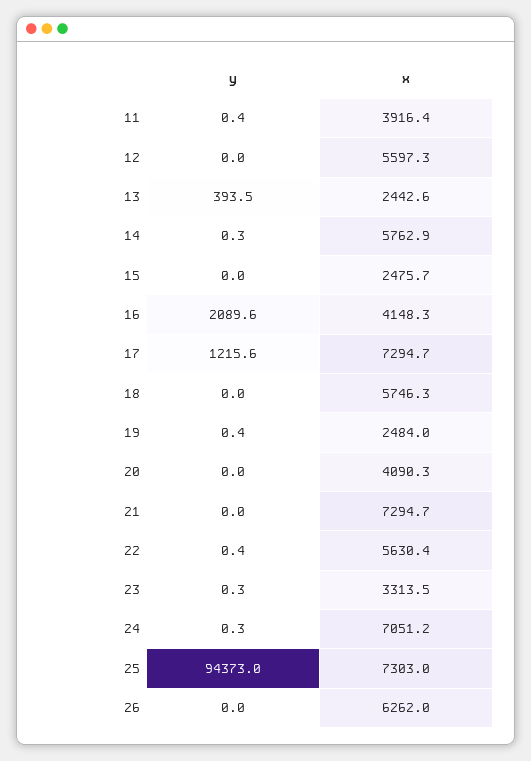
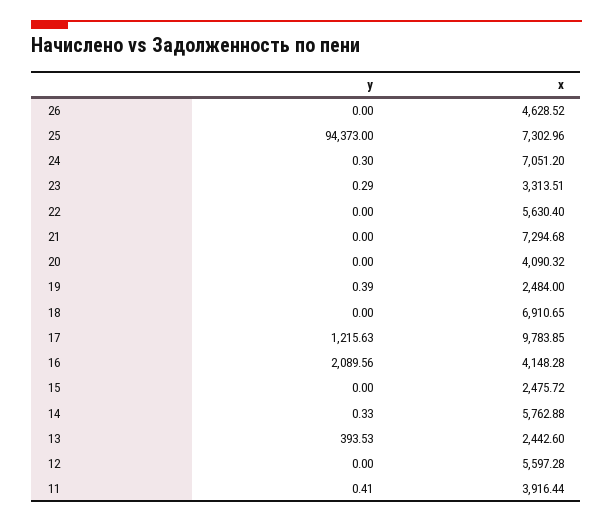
x, 17: 7294.7 -> 9783.85
x, 18: 5746.3 -> 6910.65
y, 22: 0.4 -> 0
x, 26: 6262 -> 4628.52

